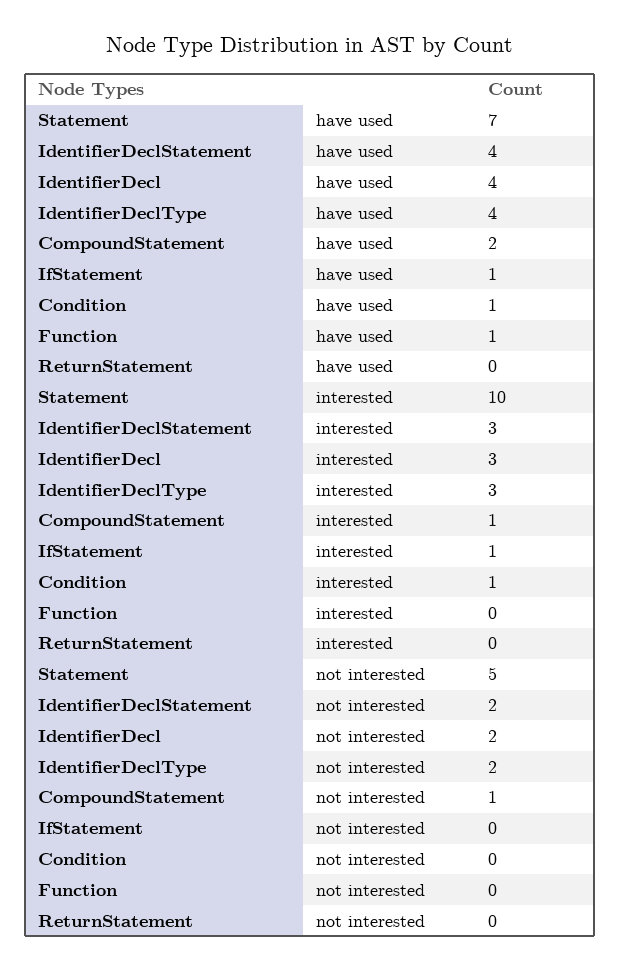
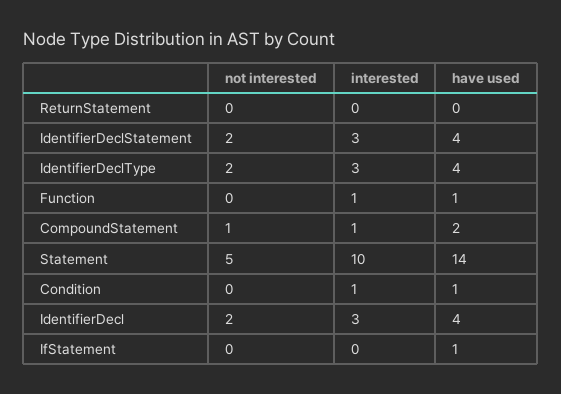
Statement, have used: 7 -> 14
IfStatement, interested: 1 -> 0
Function, interested: 0 -> 1

